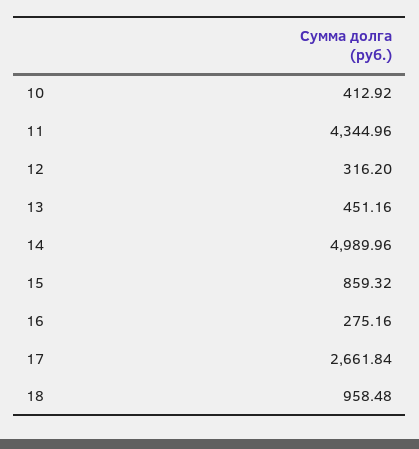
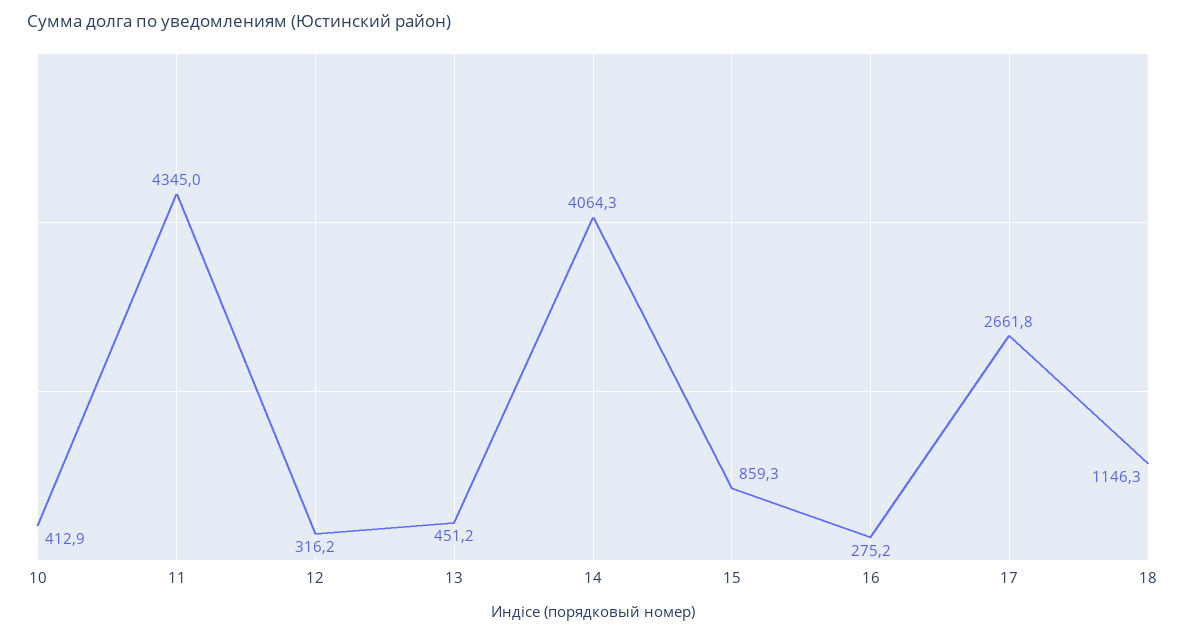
14: 4989.96 -> 4064.3
18: 958.48 -> 1146.3

